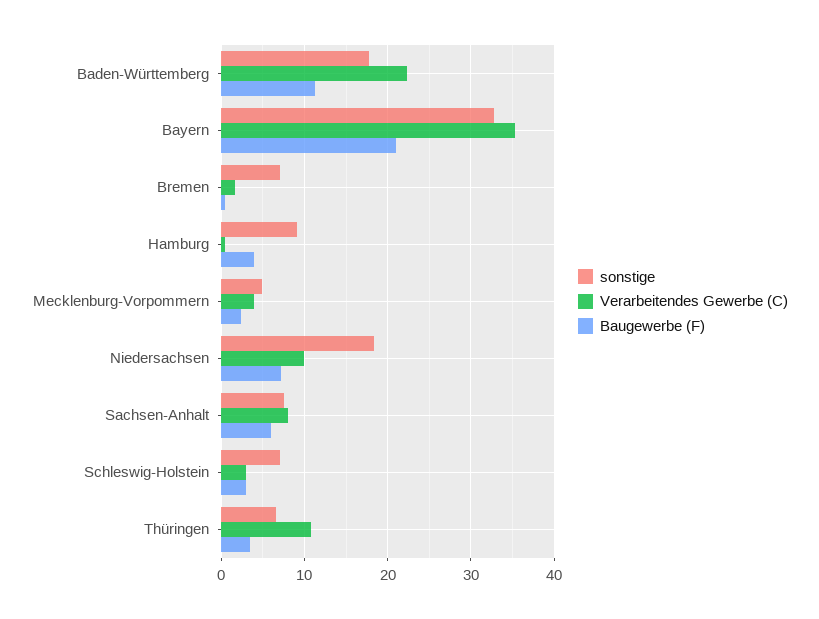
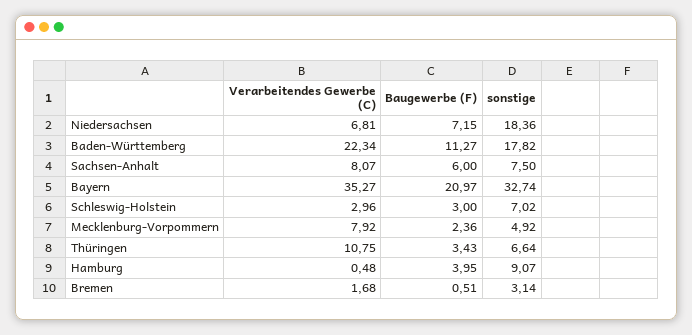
sonstige, Bremen: 7 -> 3.14
Verarbeitendes Gewerbe (C), Mecklenburg-Vorpommern: 4 -> 7.92
Verarbeitendes Gewerbe (C), Niedersachsen: 10 -> 6.81

